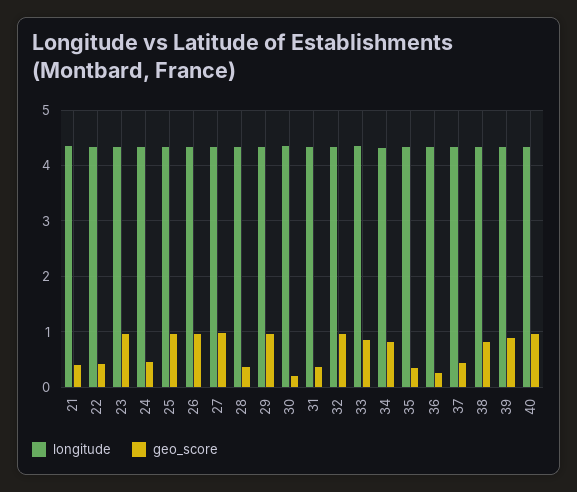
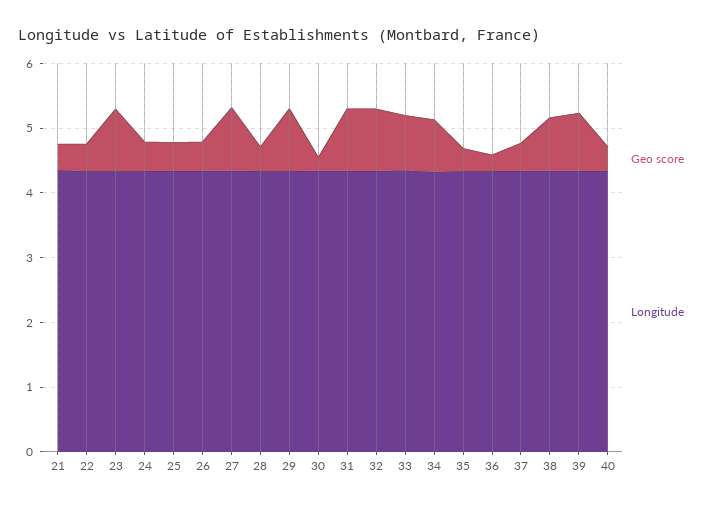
geo_score, 25: 1 -> 0.4
geo_score, 26: 1 -> 0.4
geo_score, 31: 0.4 -> 1
geo_score, 40: 1 -> 0.4

